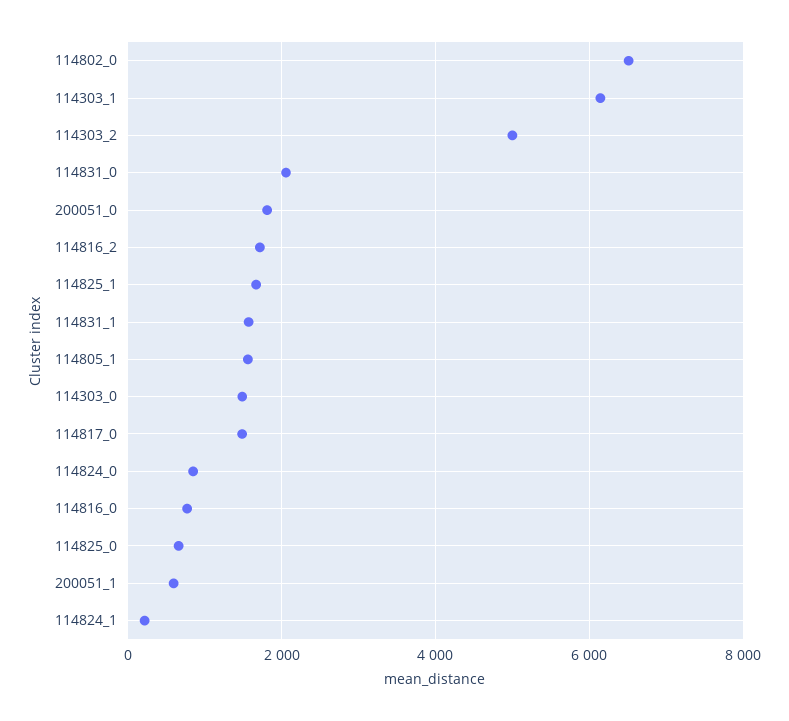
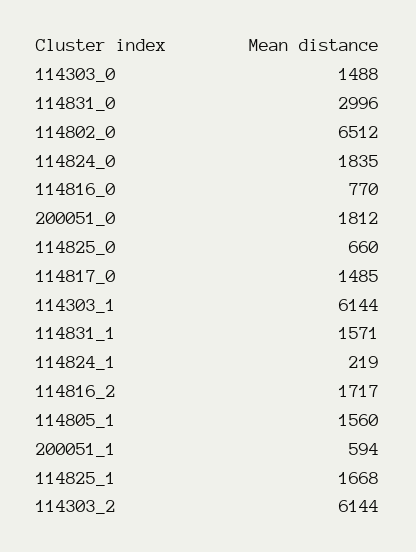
114303_2: 5000 -> 6144
114831_0: 2000 -> 2996
114824_0: 800 -> 1835

